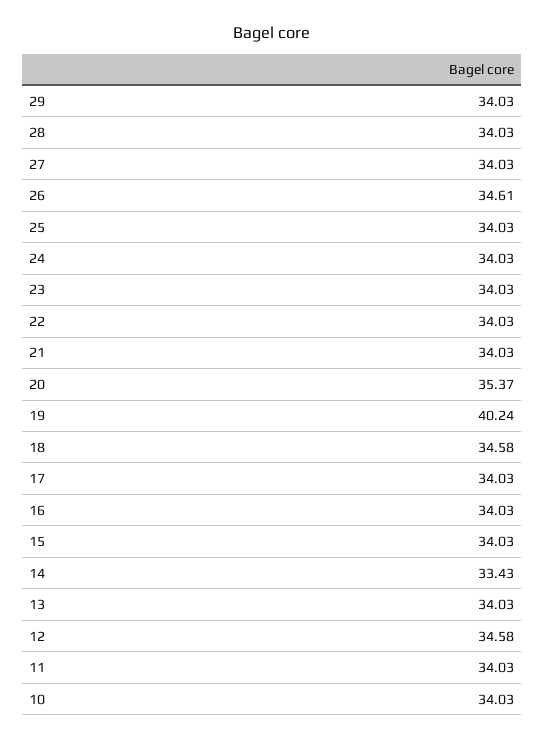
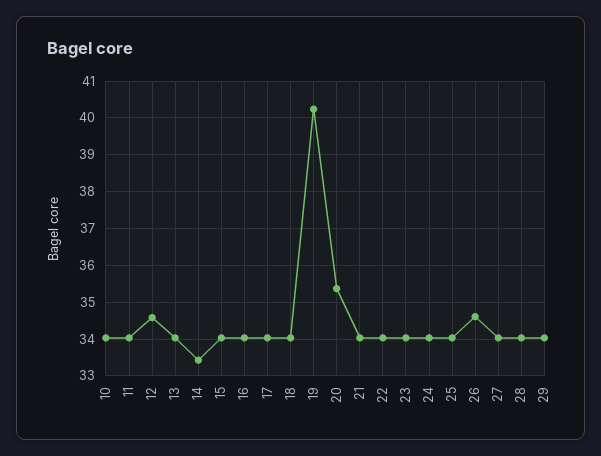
18: 34.58 -> 34

